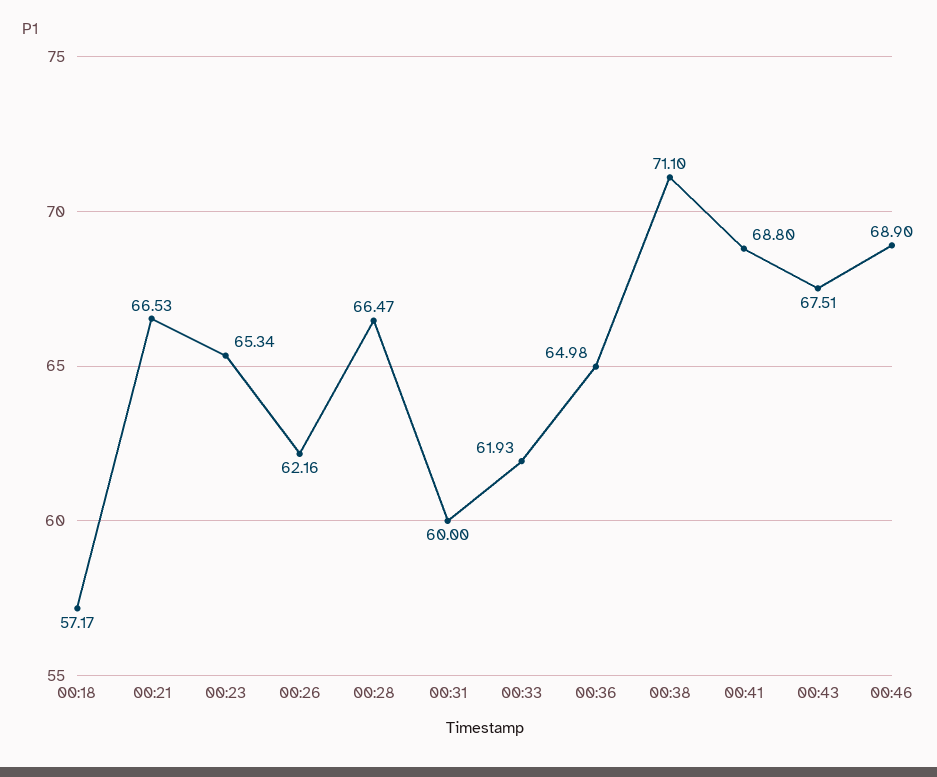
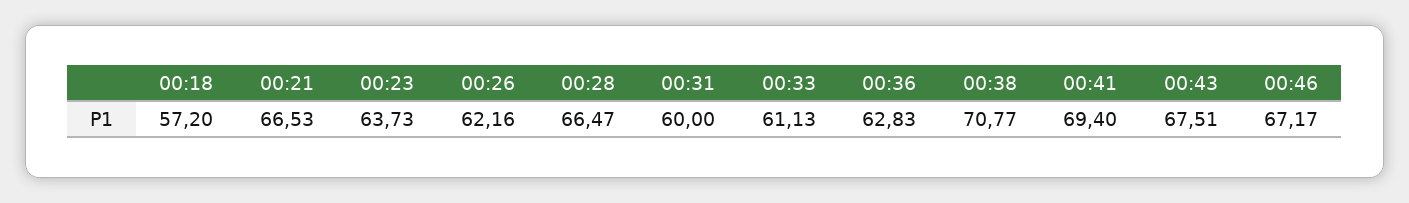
00:18: 57.17 -> 57.2
00:23: 65.34 -> 63.73
00:33: 61.93 -> 61.13
00:36: 64.98 -> 62.83
00:38: 71.1 -> 70.77
00:41: 68.8 -> 69.4
00:46: 68.9 -> 67.17

